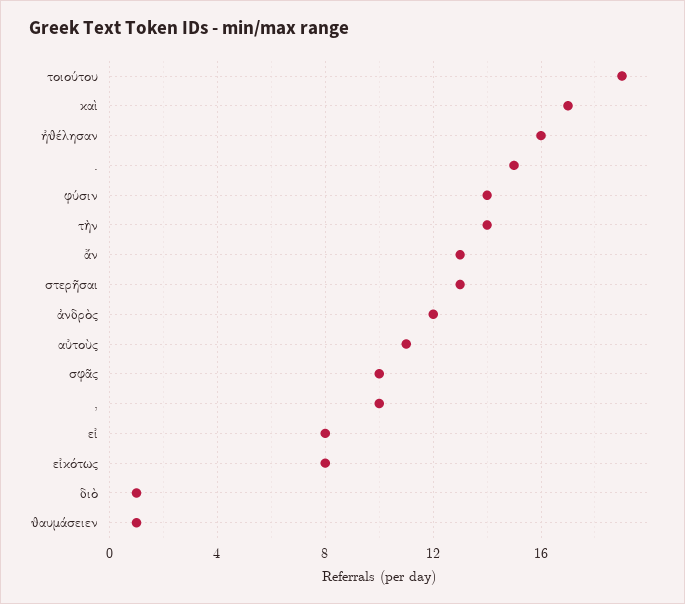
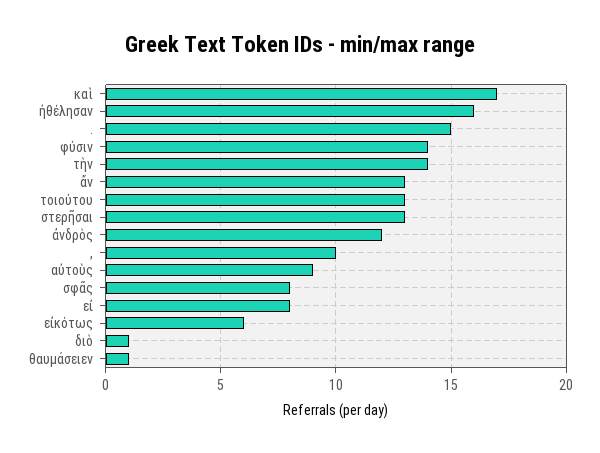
τοιούτου: 19 -> 13
αὐτοὺς: 11 -> 9
σφᾶς: 10 -> 8
εἰκότως: 8 -> 6

